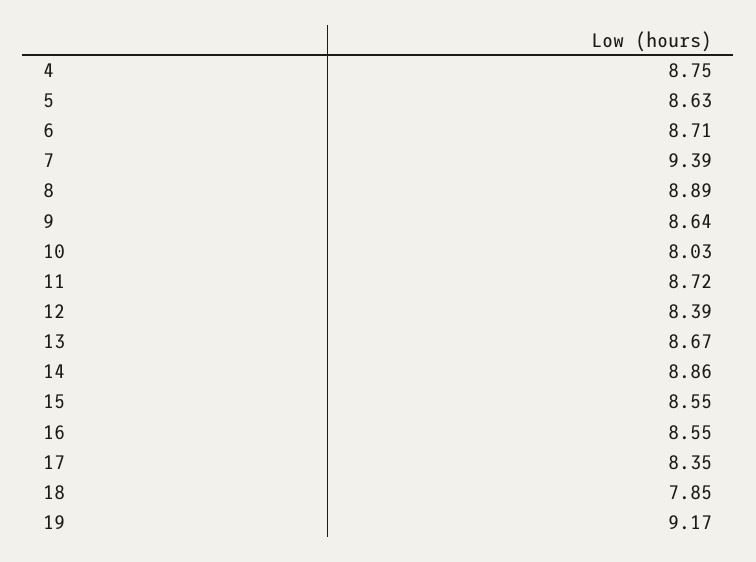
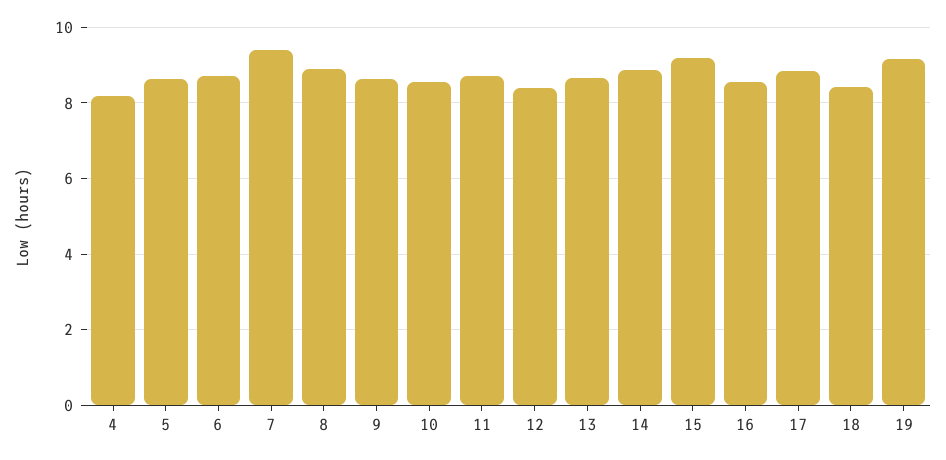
4: 8.75 -> 8.2
10: 8.03 -> 8.6
15: 8.55 -> 9.2
17: 8.35 -> 8.8
18: 7.85 -> 8.4

